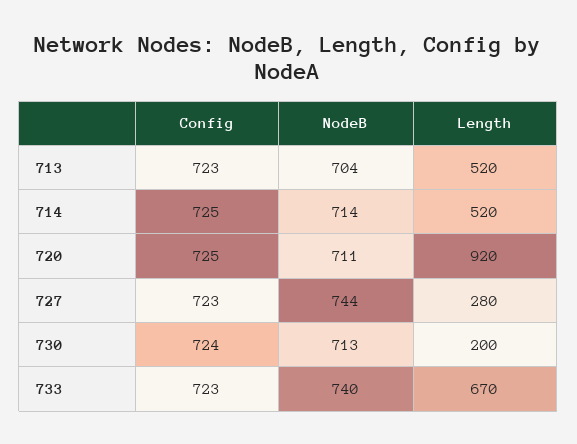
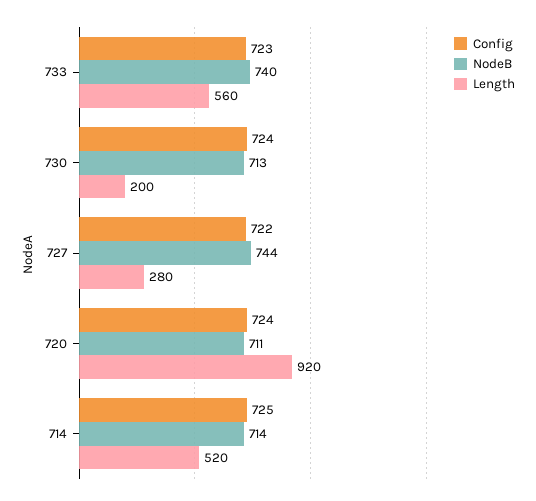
Config, 713: 723 -> none
NodeB, 713: 704 -> none
Length, 713: 520 -> none
Config, 720: 725 -> 724
Config, 727: 723 -> 722
Length, 733: 670 -> 560

